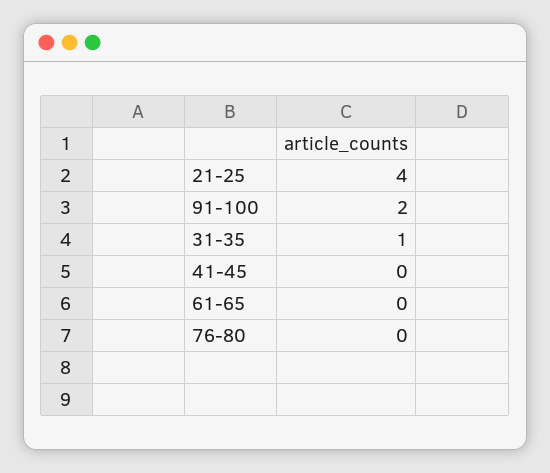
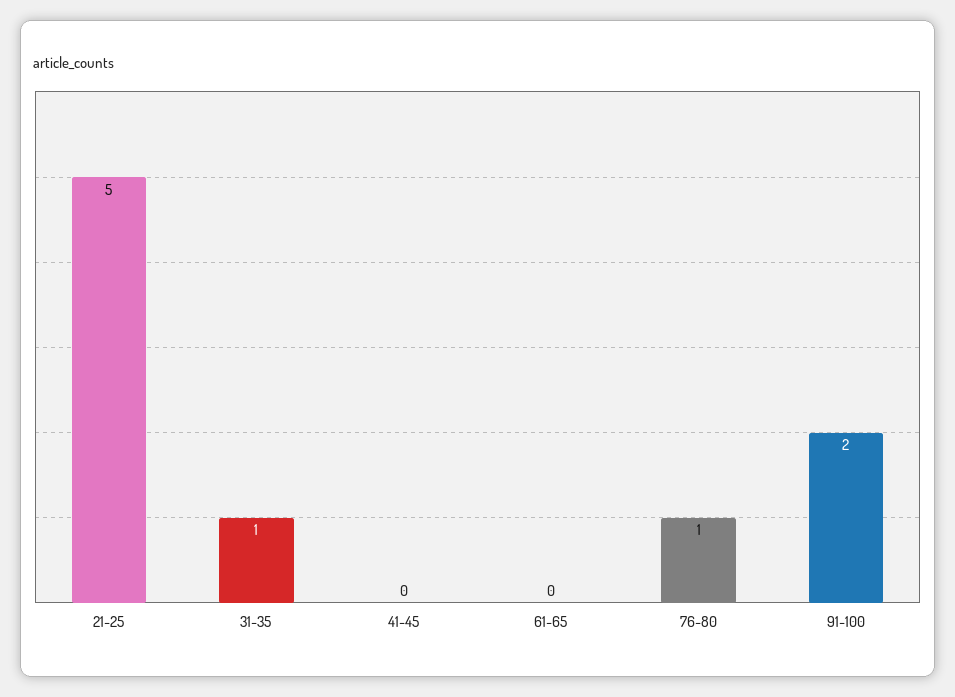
21-25: 4 -> 5
76-80: 0 -> 1

